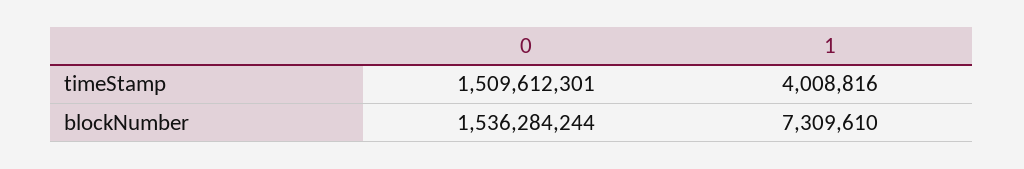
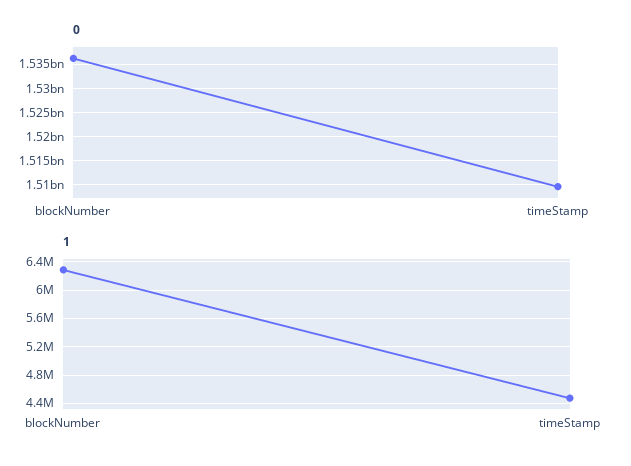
1, timeStamp: 4008816 -> 4500000
1, blockNumber: 7309610 -> 6300000

